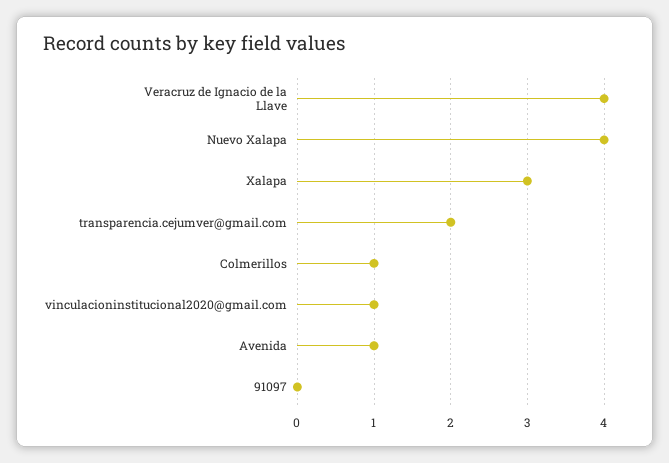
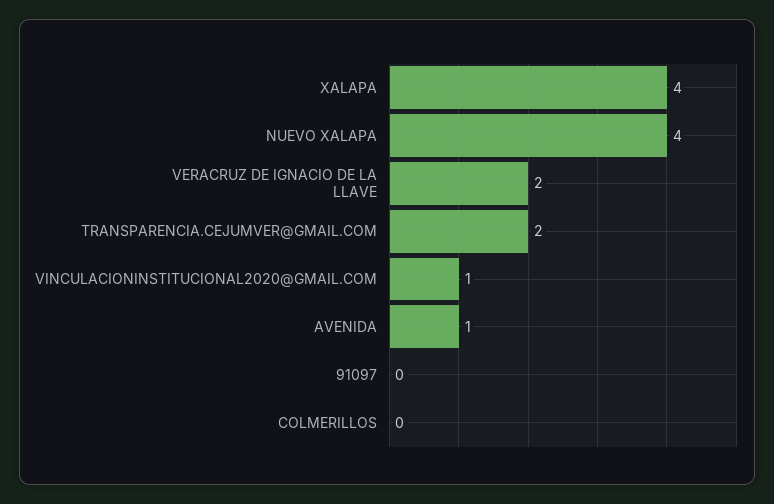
Veracruz de Ignacio de la Llave: 4 -> 2
Xalapa: 3 -> 4
Colmerillos: 1 -> 0

